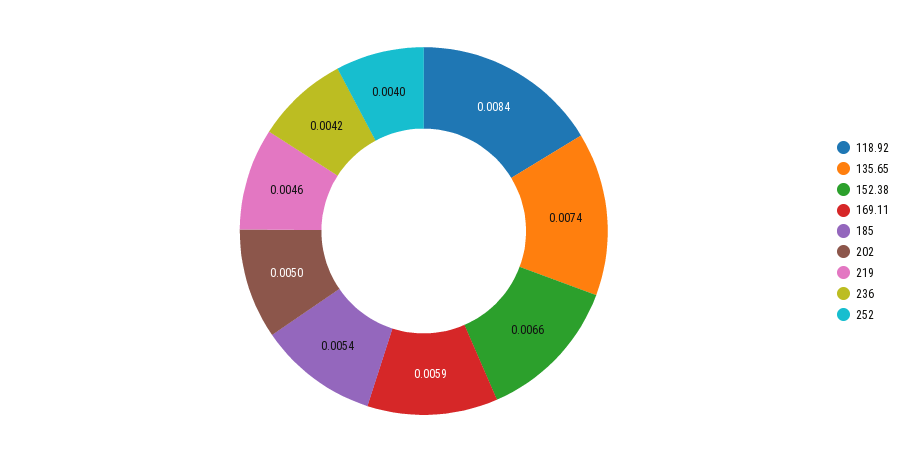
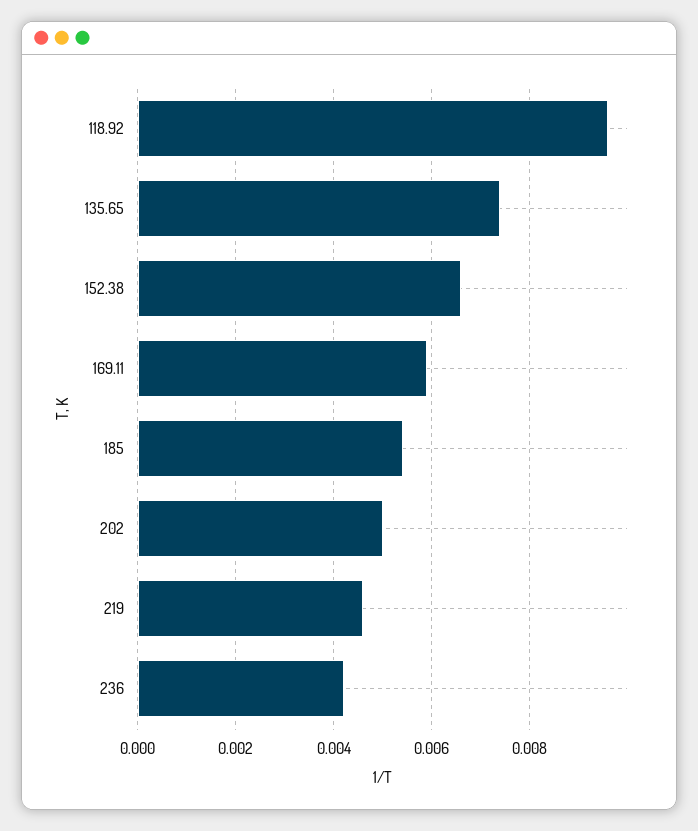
118.92: 0.0084 -> 0.0095
252: 0.004 -> none

